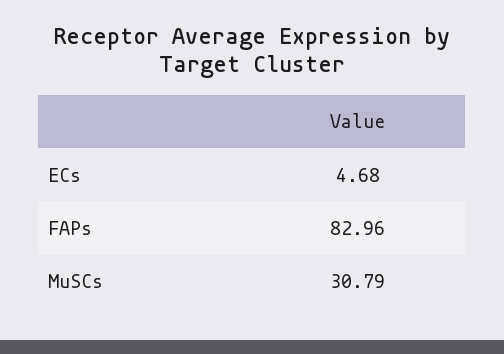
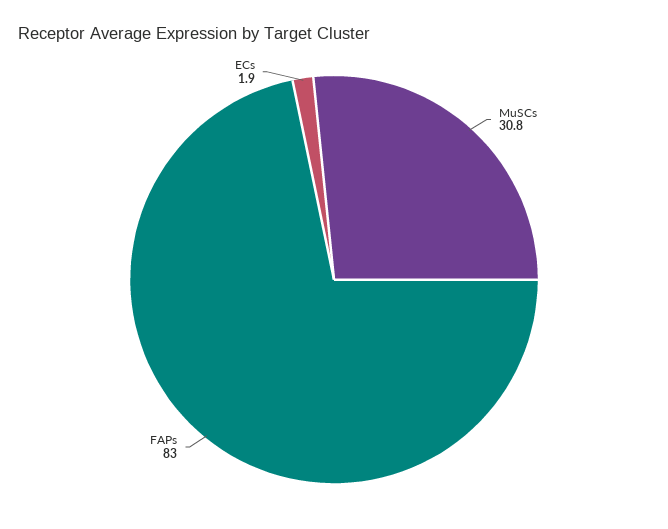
ECs: 4.68 -> 1.9

